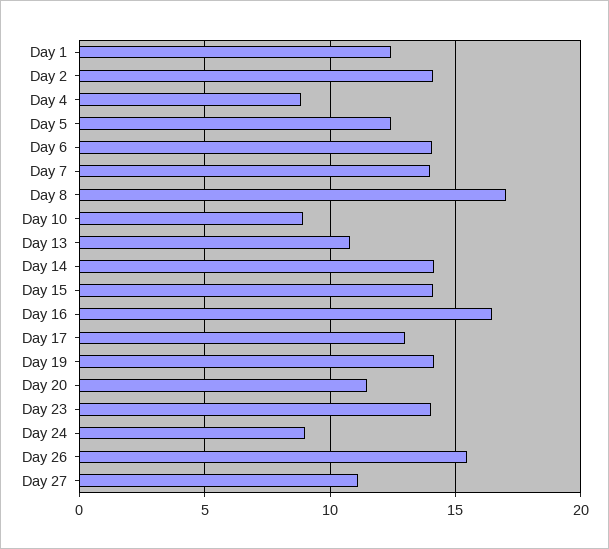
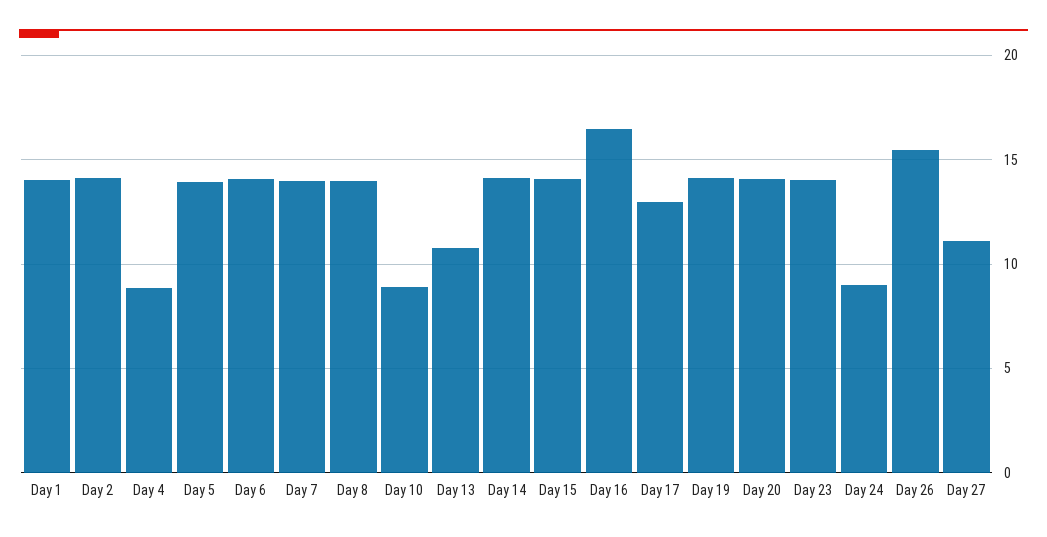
Day 1: 12.5 -> 14
Day 5: 12.5 -> 14
Day 8: 17 -> 14
Day 20: 11.5 -> 14

